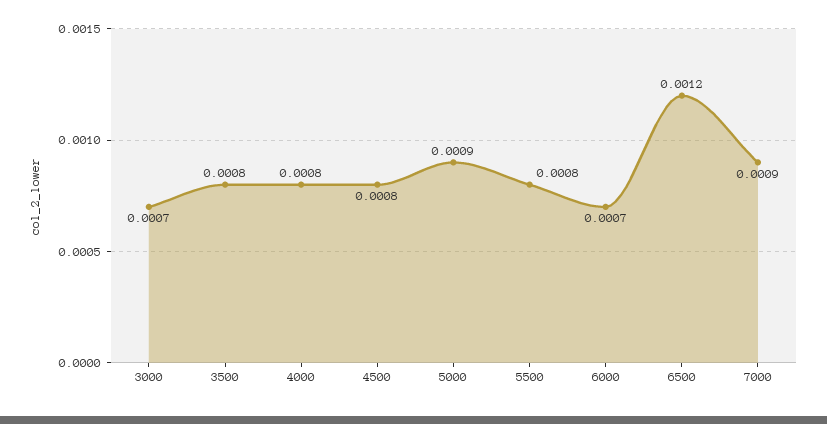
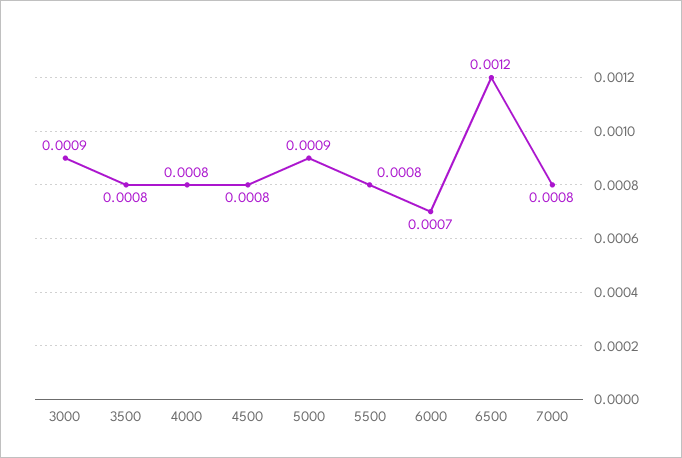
3000: 0.0007 -> 0.0009
7000: 0.0009 -> 0.0008

